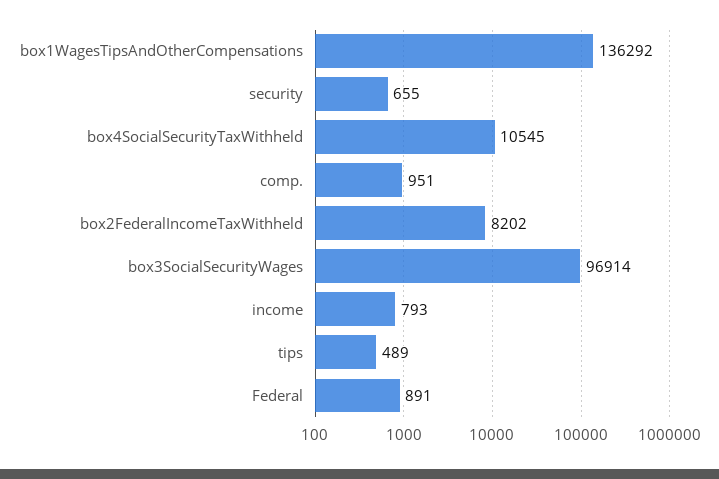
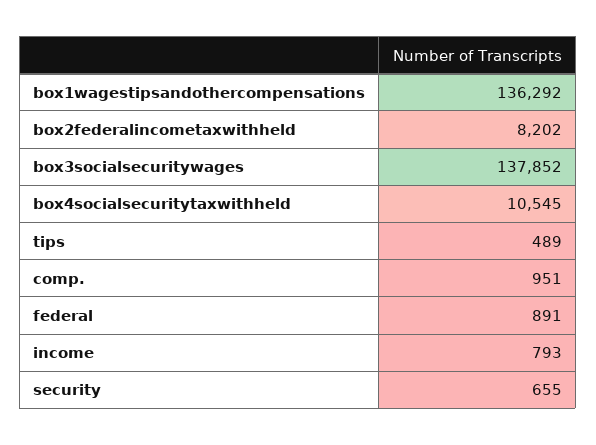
box3SocialSecurityWages: 96914 -> 137852

